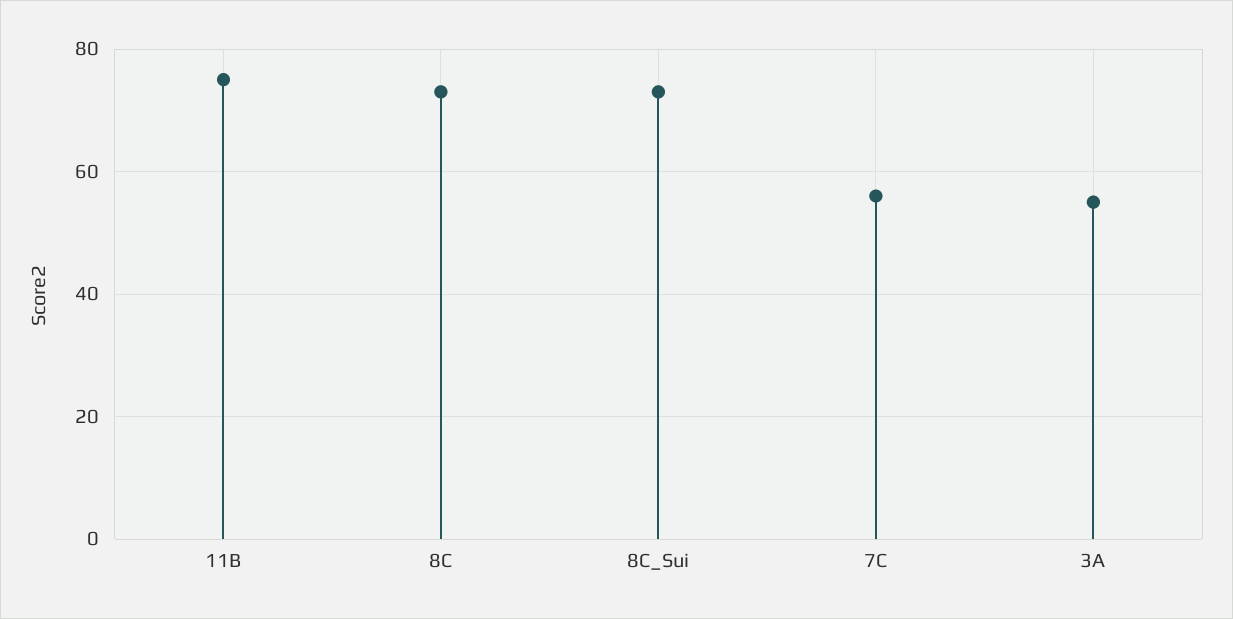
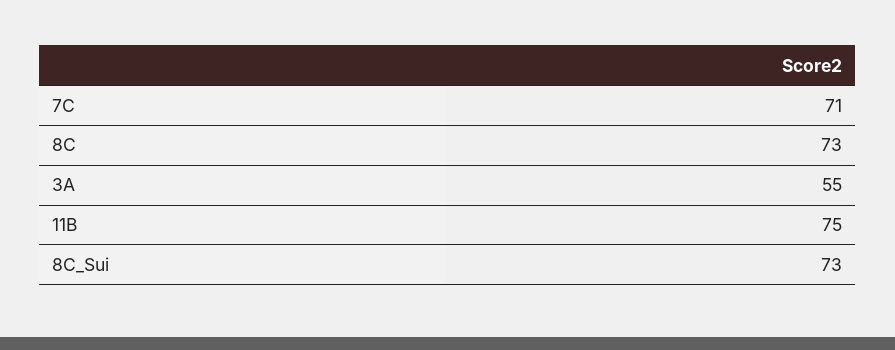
7C: 55 -> 71

